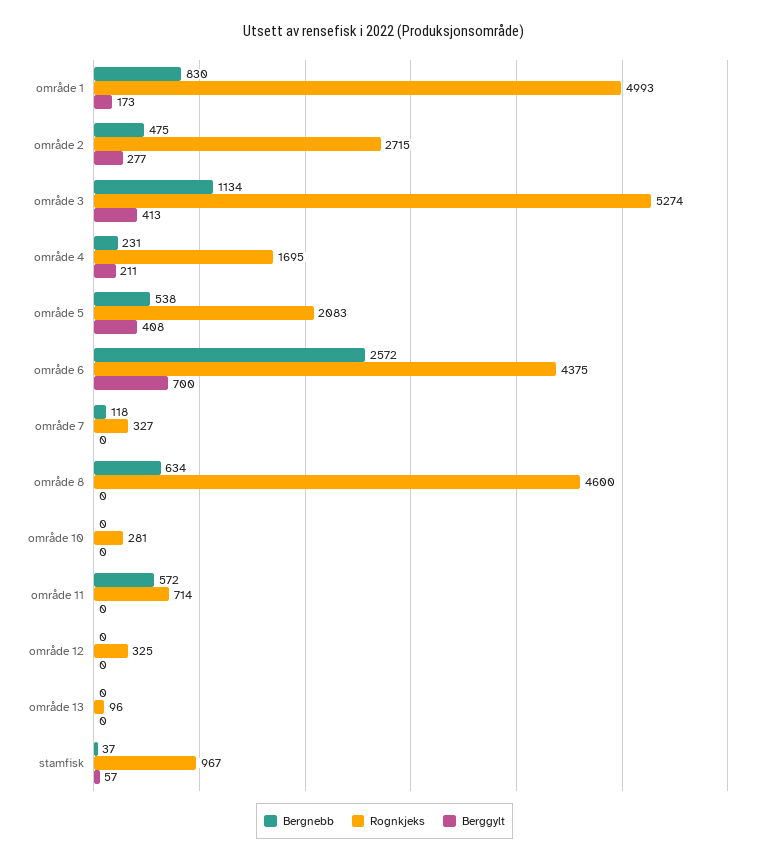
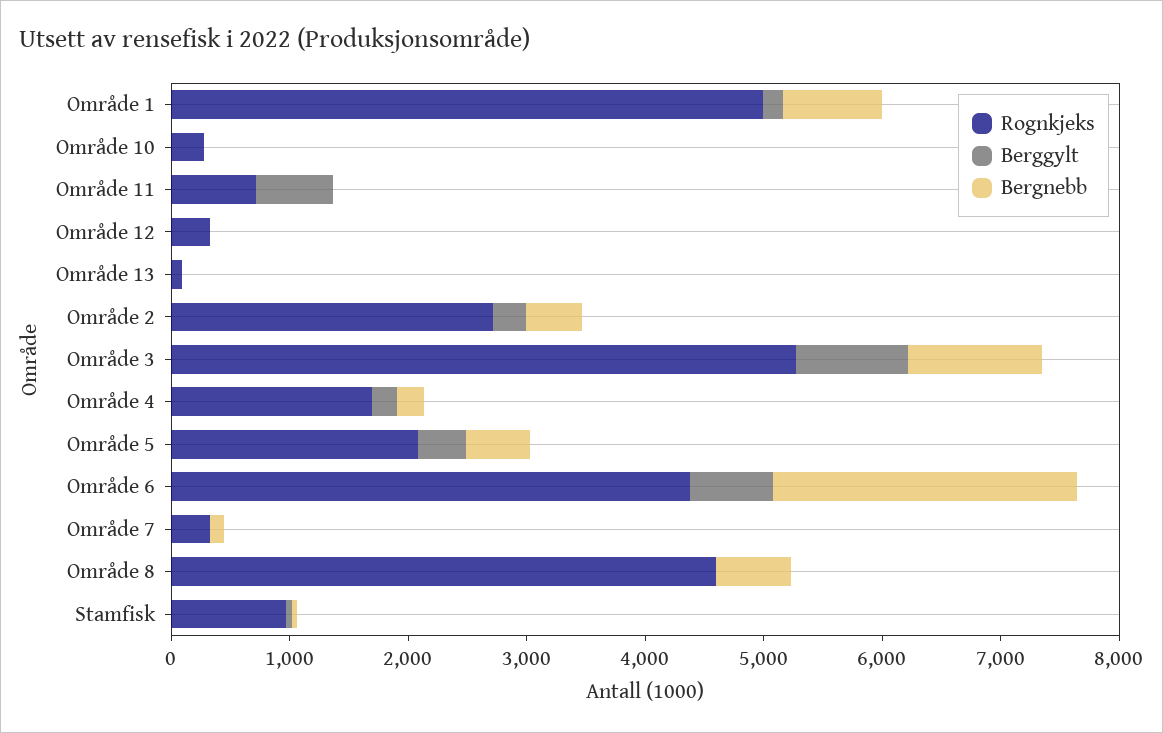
Berggylt, område 3: 413 -> 1000
Bergnebb, område 11: 572 -> 0
Berggylt, område 11: 0 -> 600

